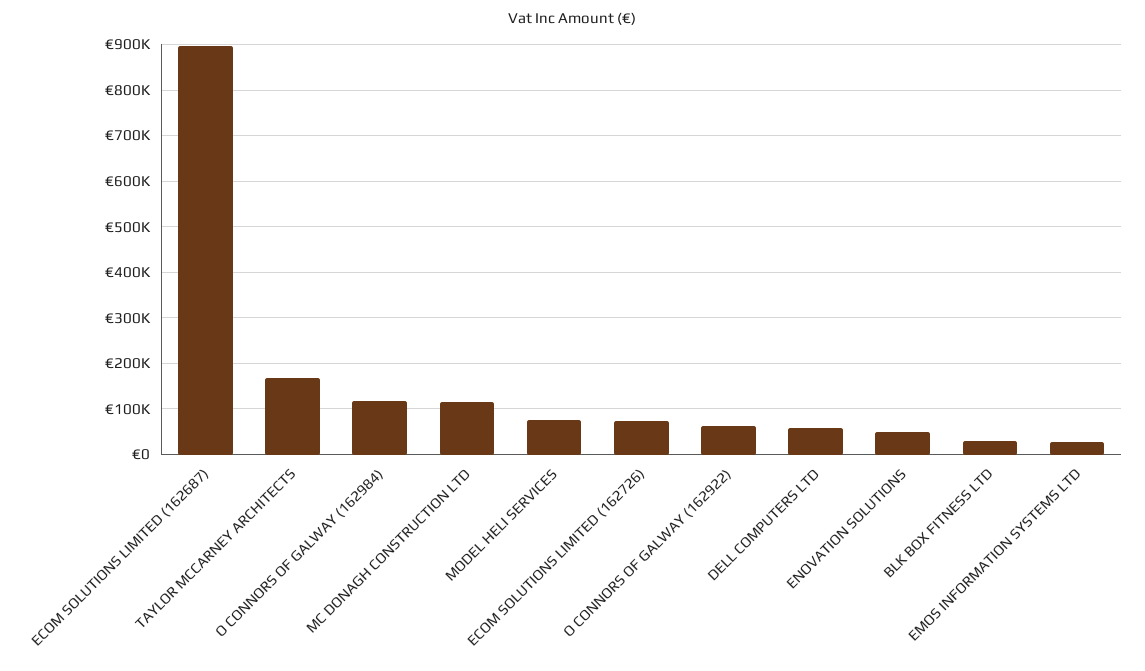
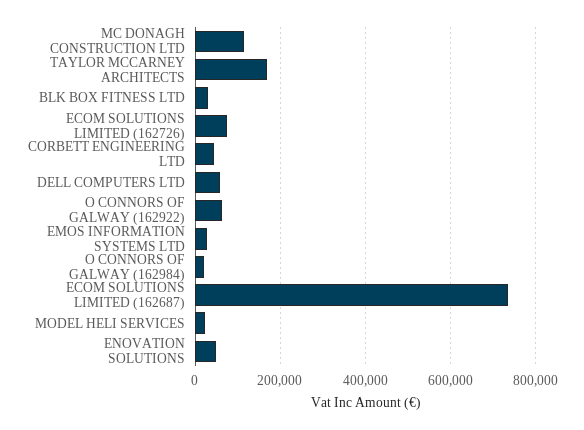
ECOM SOLUTIONS LIMITED (162687): 900000 -> 740000
O CONNORS OF GALWAY (162984): 120000 -> 20000
MODEL HELI SERVICES: 80000 -> 20000
CORBETT ENGINEERING LTD: none -> 40000

